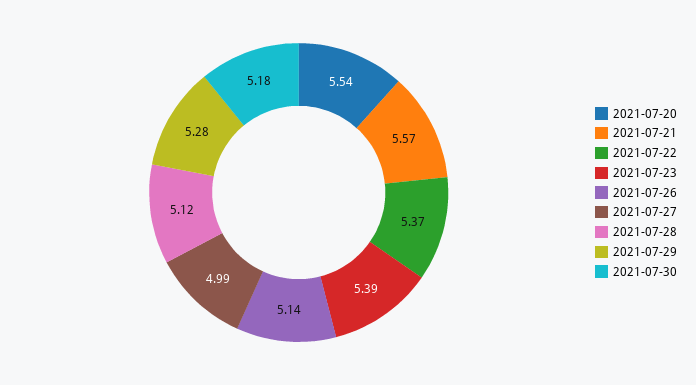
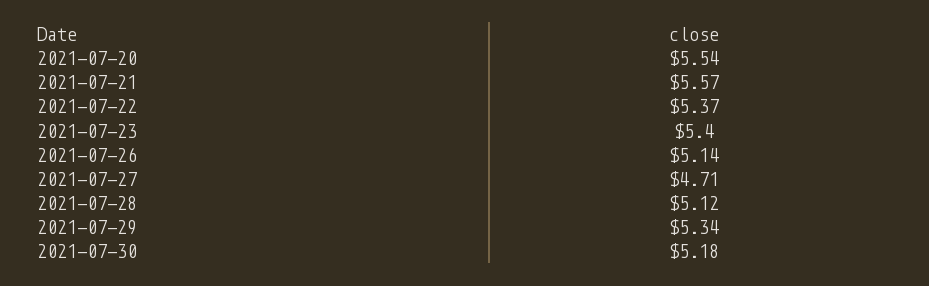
2021-07-23: 5.39 -> 5.4
2021-07-27: 4.99 -> 4.71
2021-07-29: 5.28 -> 5.34

